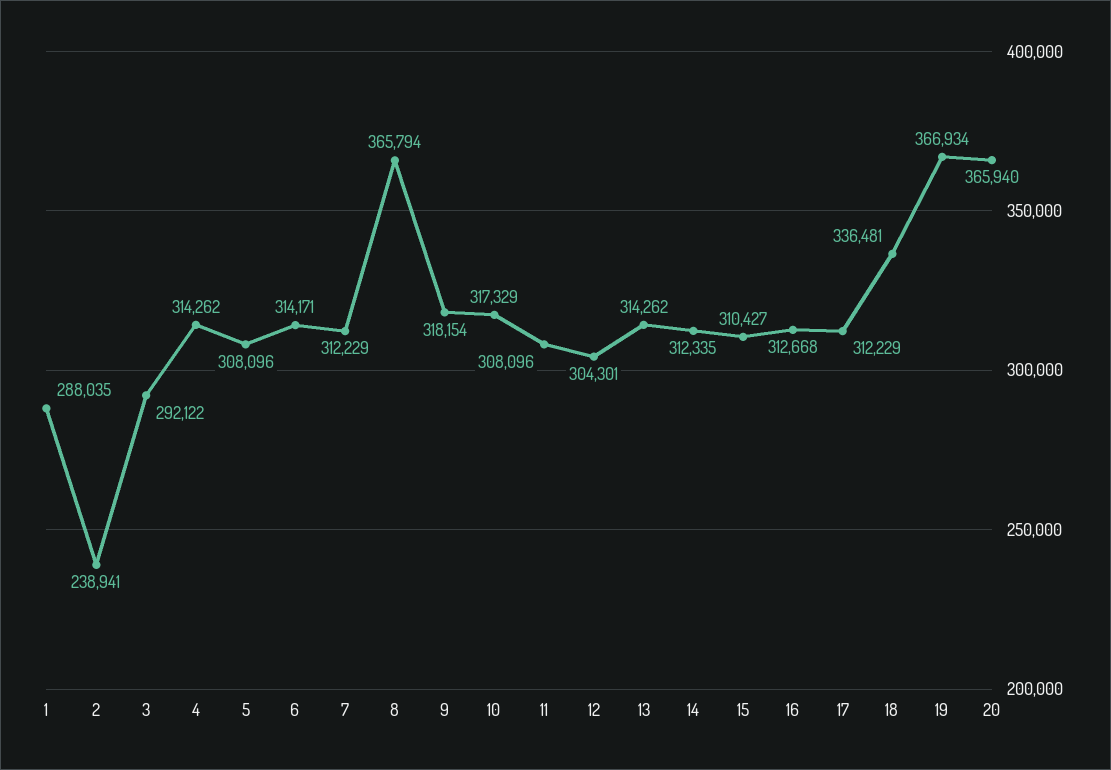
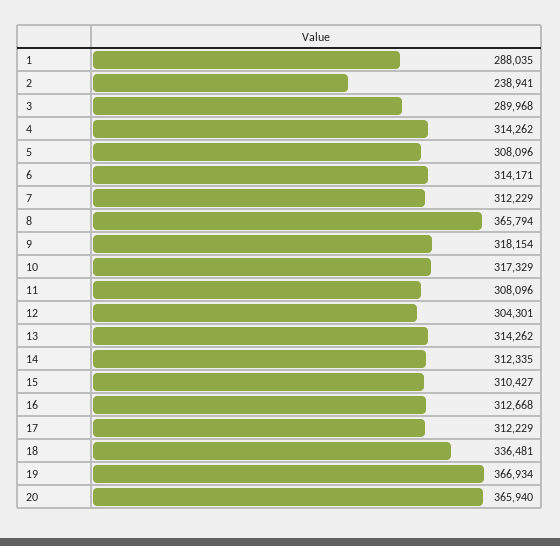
3: 292122 -> 289968

